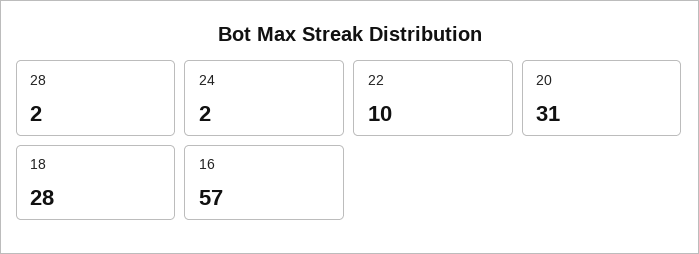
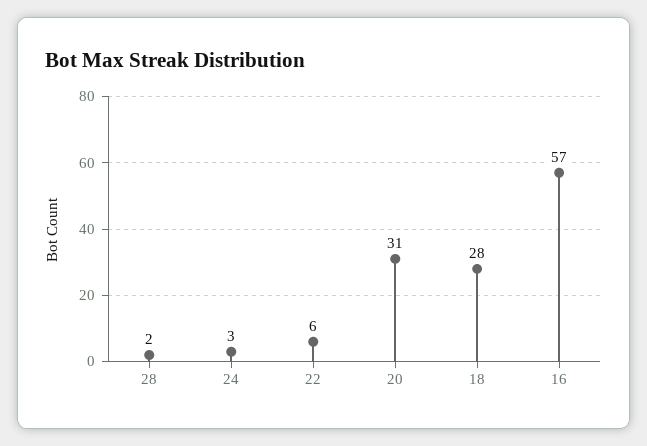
24: 2 -> 3
22: 10 -> 6

